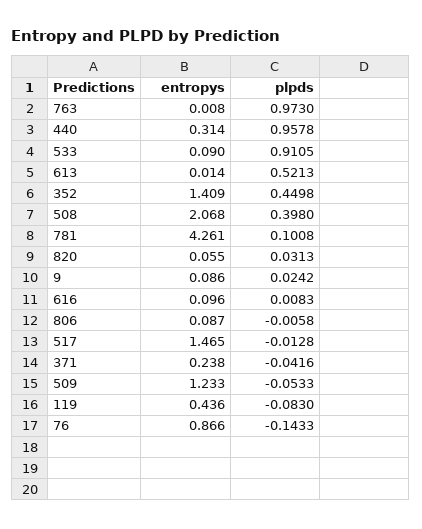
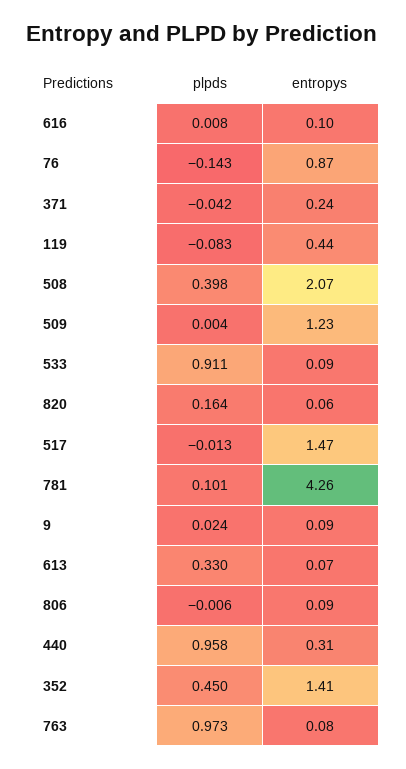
entropys, 763: 0.008 -> 0.08
entropys, 613: 0.014 -> 0.07
plpds, 613: 0.5213 -> 0.33
plpds, 820: 0.0313 -> 0.164
plpds, 509: -0.0533 -> 0.004

